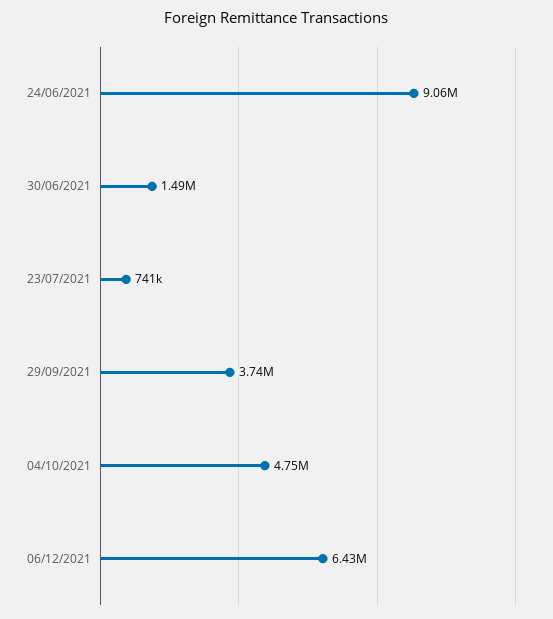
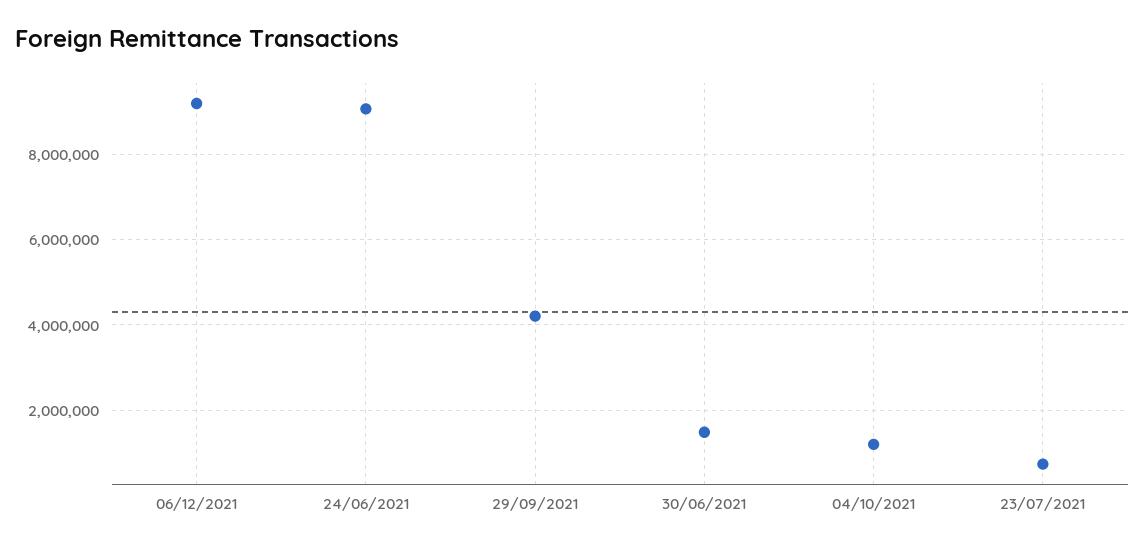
29/09/2021: 3740000 -> 4200000
04/10/2021: 4750000 -> 1200000
06/12/2021: 6430000 -> 9200000

